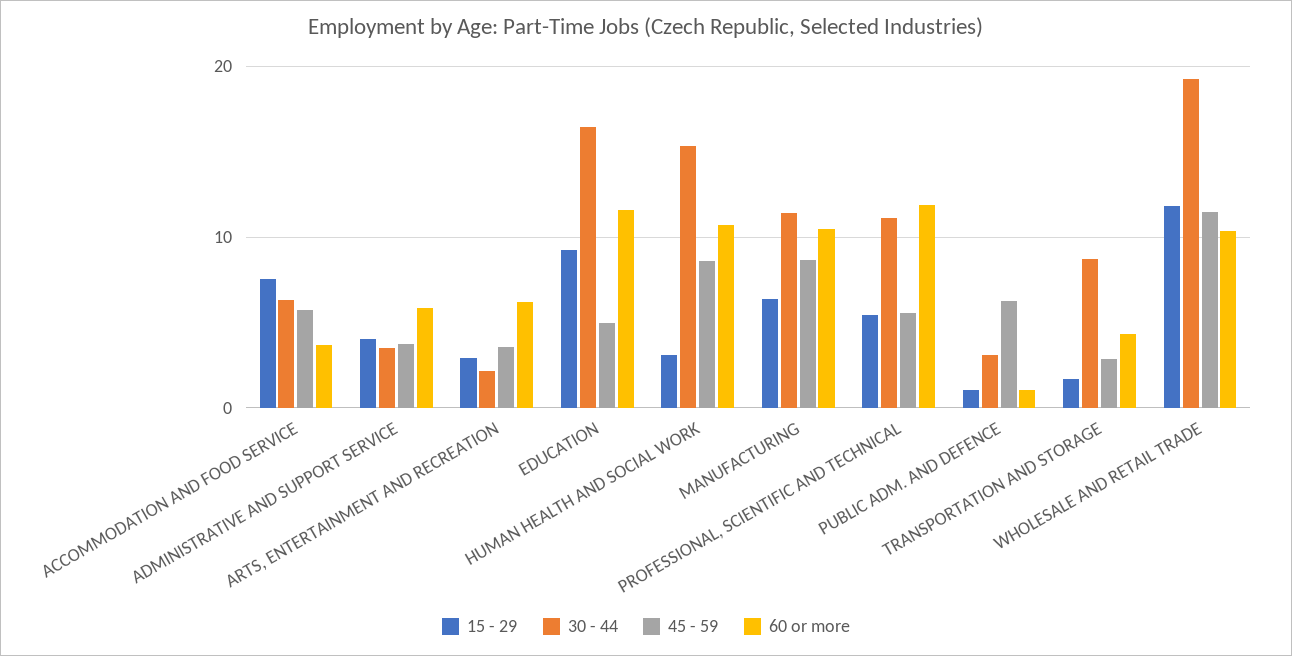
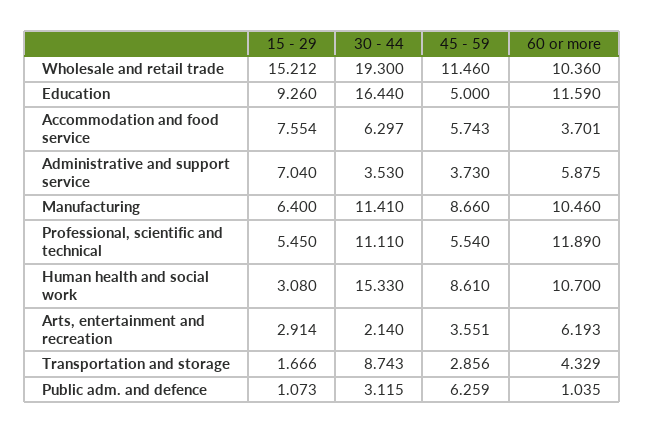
15 - 29, ADMINISTRATIVE AND SUPPORT SERVICE: 4 -> 7.04
15 - 29, WHOLESALE AND RETAIL TRADE: 12 -> 15.212

